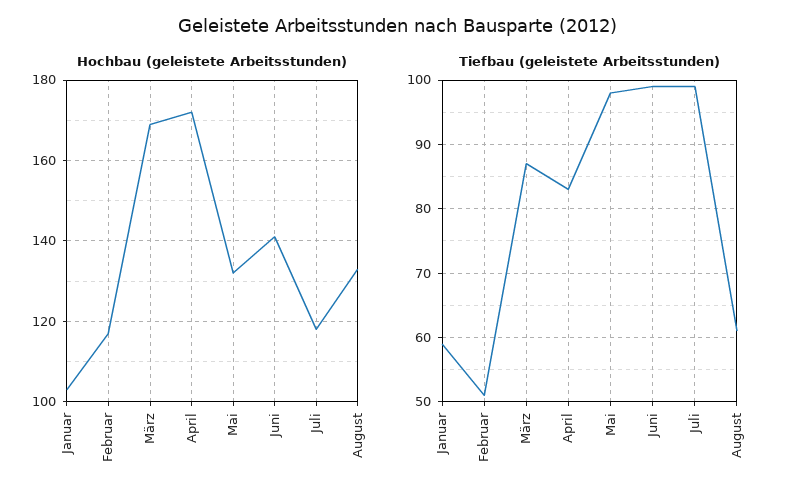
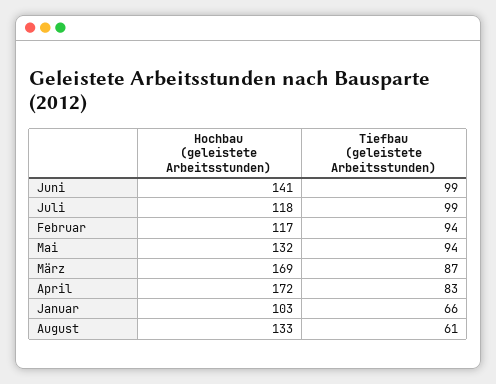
Tiefbau (geleistete Arbeitsstunden), Januar: 59 -> 66
Tiefbau (geleistete Arbeitsstunden), Februar: 51 -> 94
Tiefbau (geleistete Arbeitsstunden), Mai: 98 -> 94

